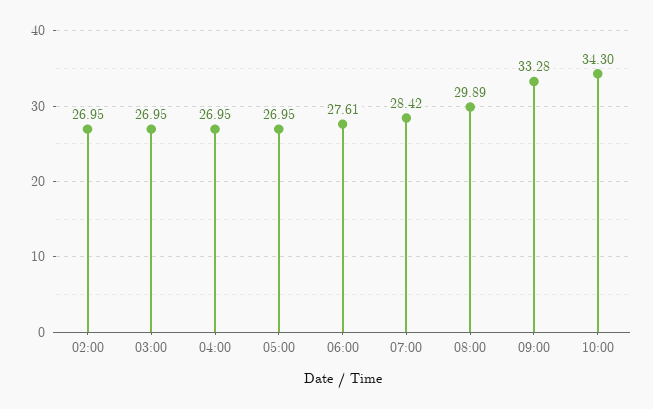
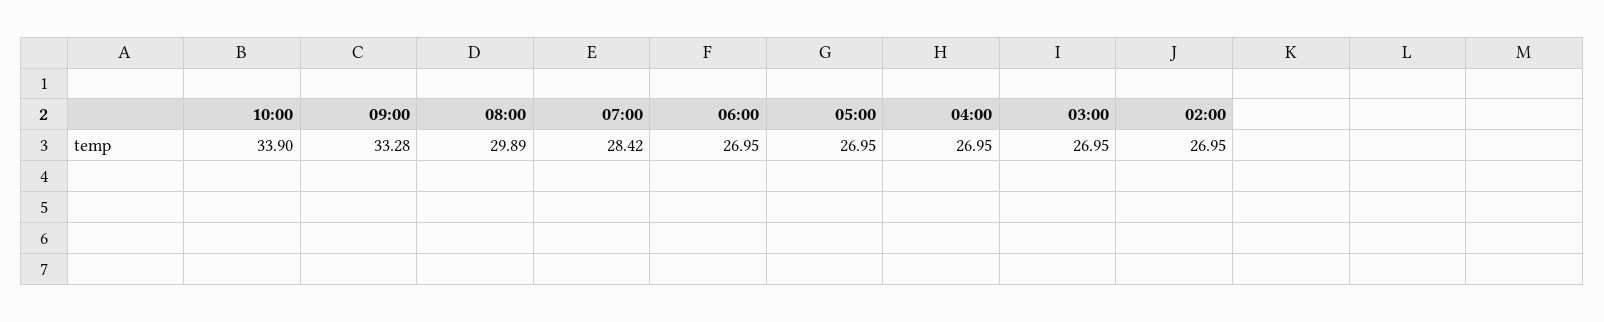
06:00: 27.61 -> 26.95
10:00: 34.3 -> 33.9

